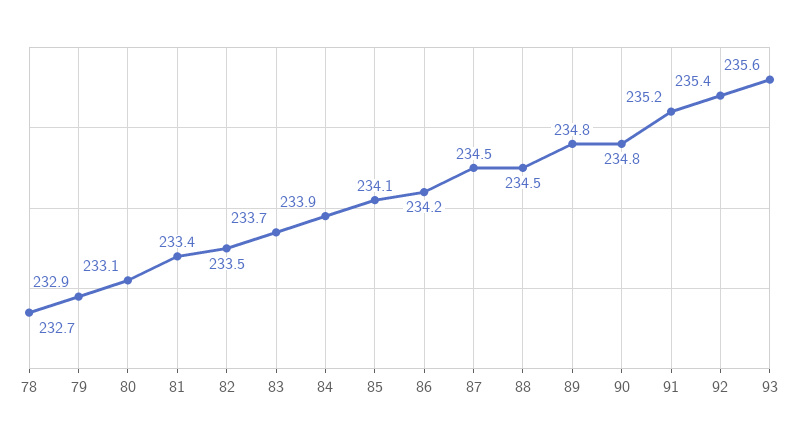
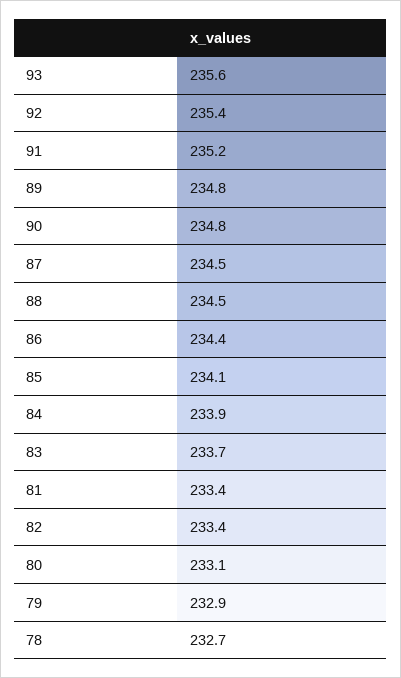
82: 233.5 -> 233.4
86: 234.2 -> 234.4

